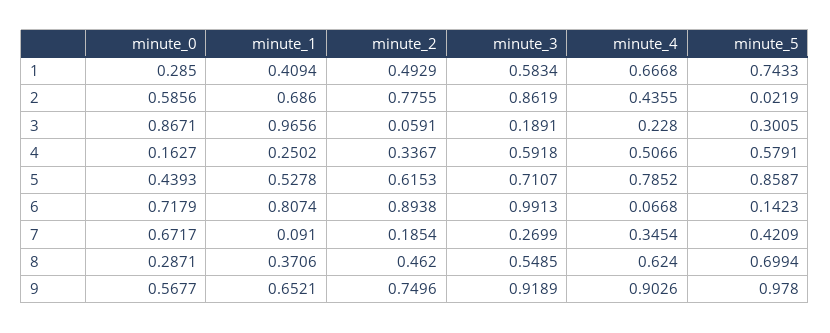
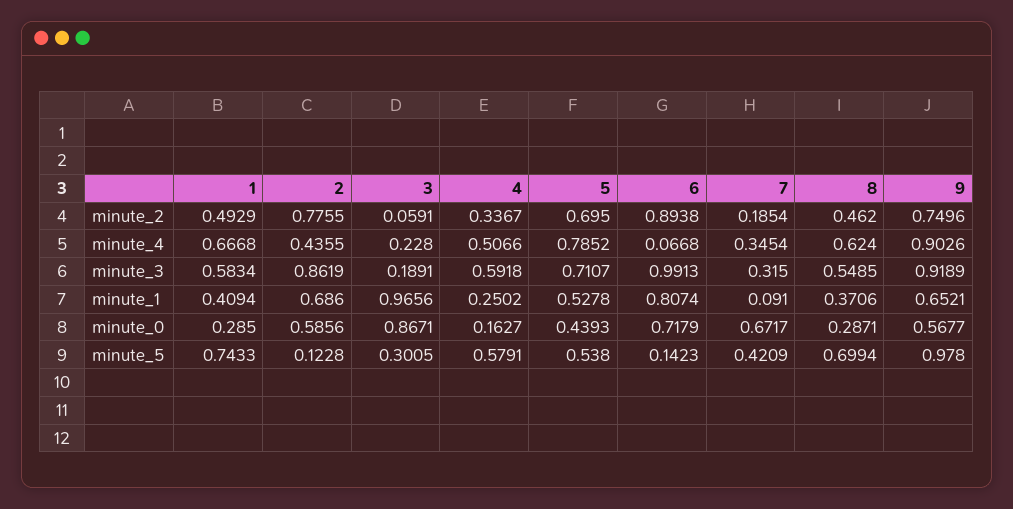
minute_5, 2: 0.0219 -> 0.1228
minute_2, 5: 0.6153 -> 0.695
minute_5, 5: 0.8587 -> 0.538
minute_3, 7: 0.2699 -> 0.315

